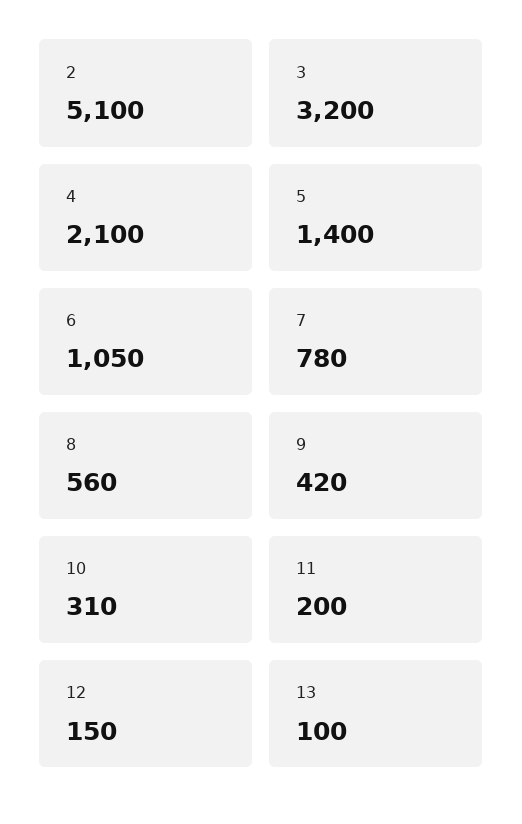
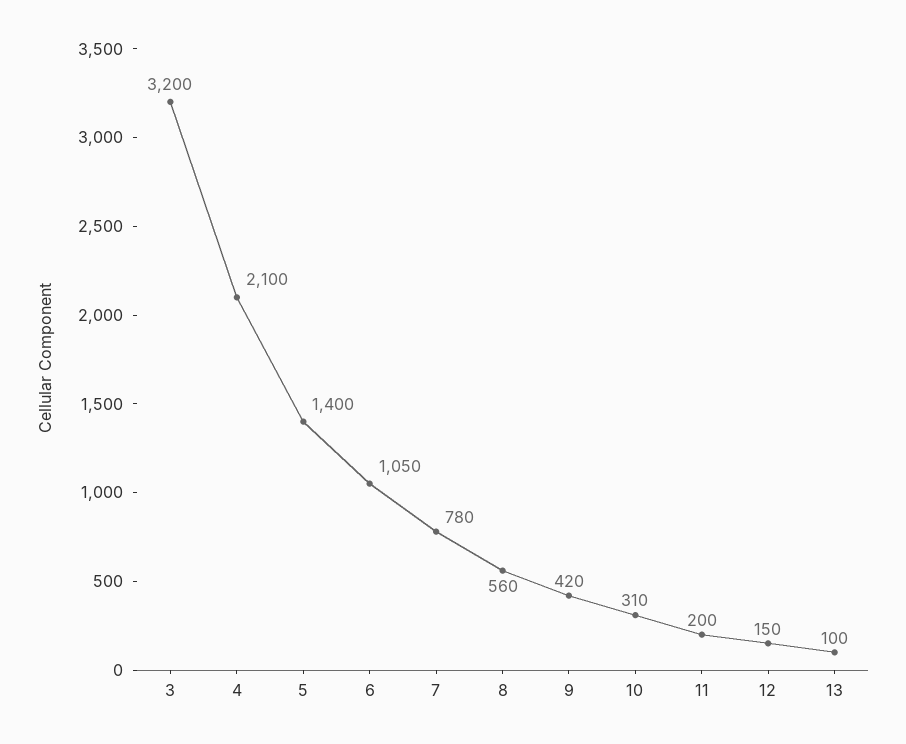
2: 5100 -> none

